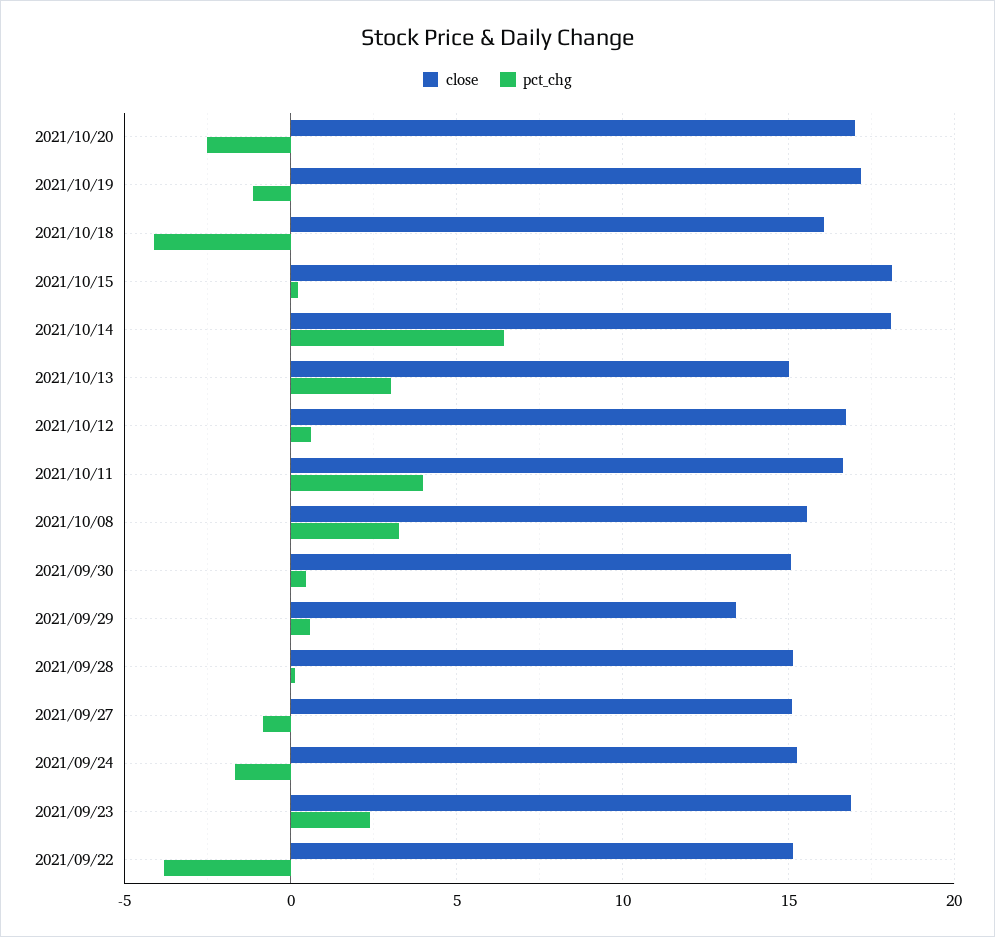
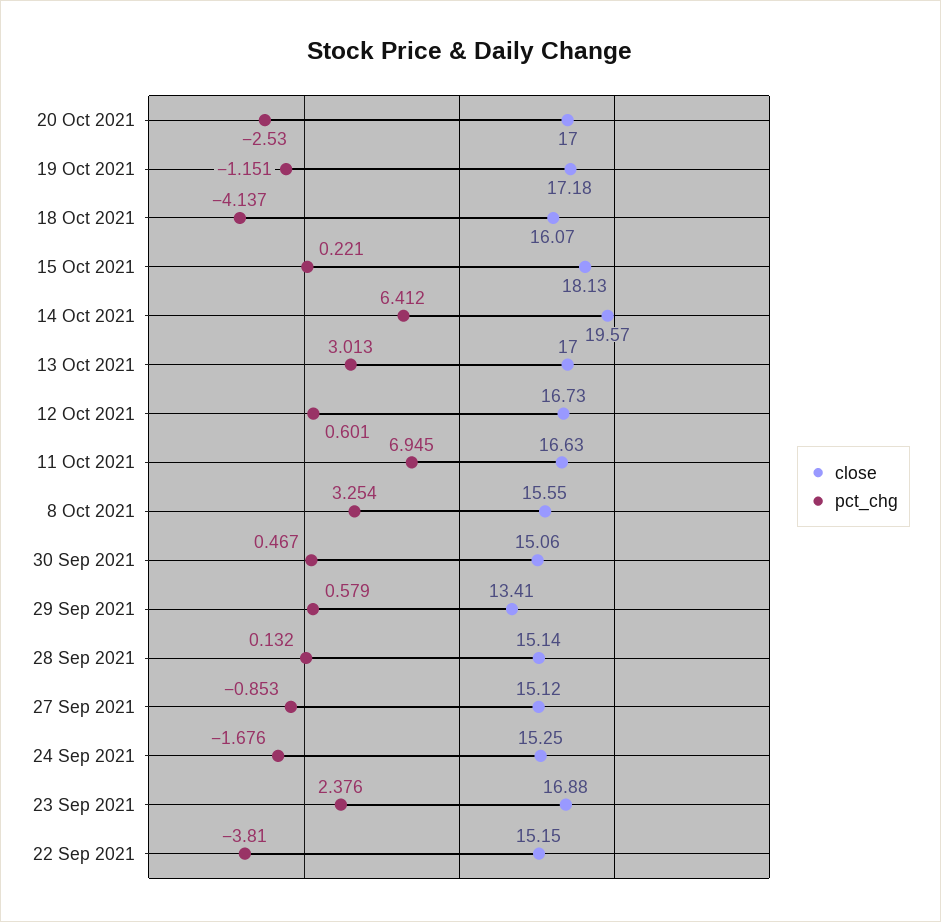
close, 2021/10/14: 18 -> 19.57
close, 2021/10/13: 15 -> 17
pct_chg, 2021/10/11: 4 -> 6.945

